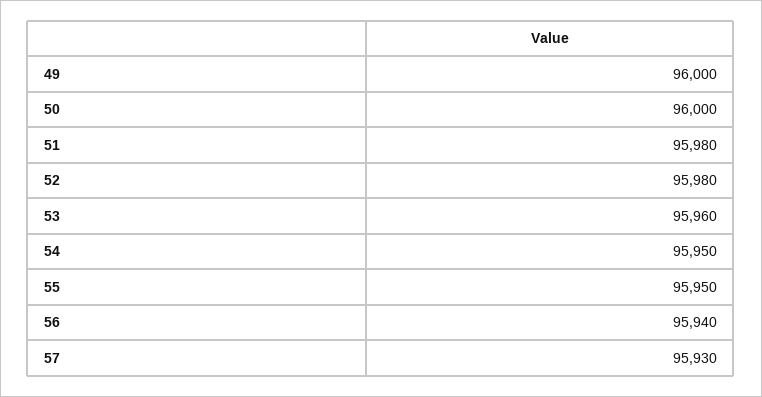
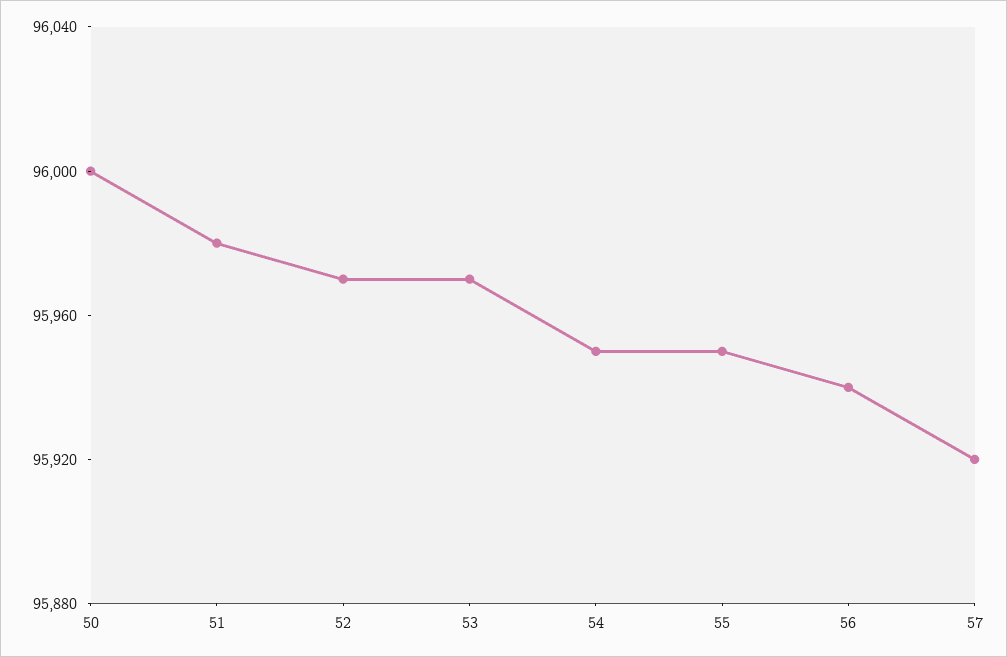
49: 96000 -> none
52: 95980 -> 95970
53: 95960 -> 95970
57: 95930 -> 95920

